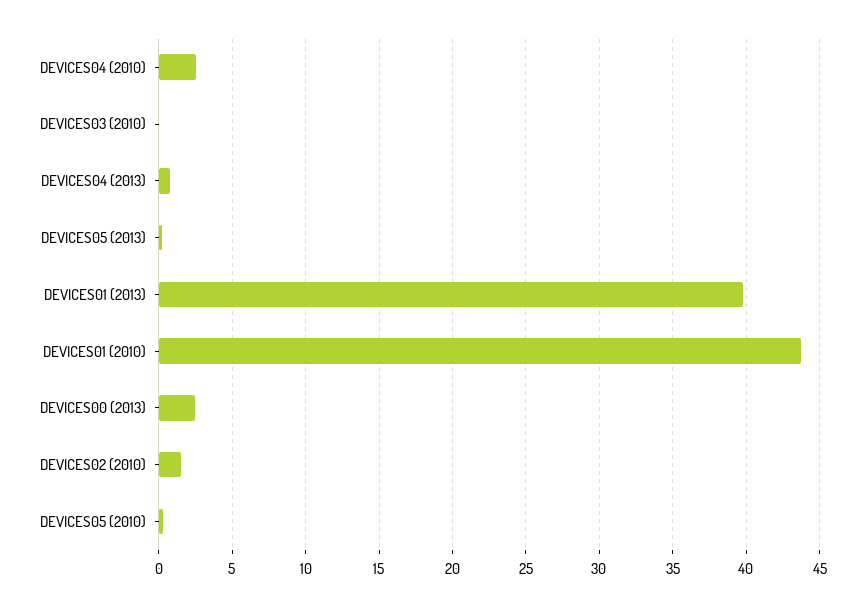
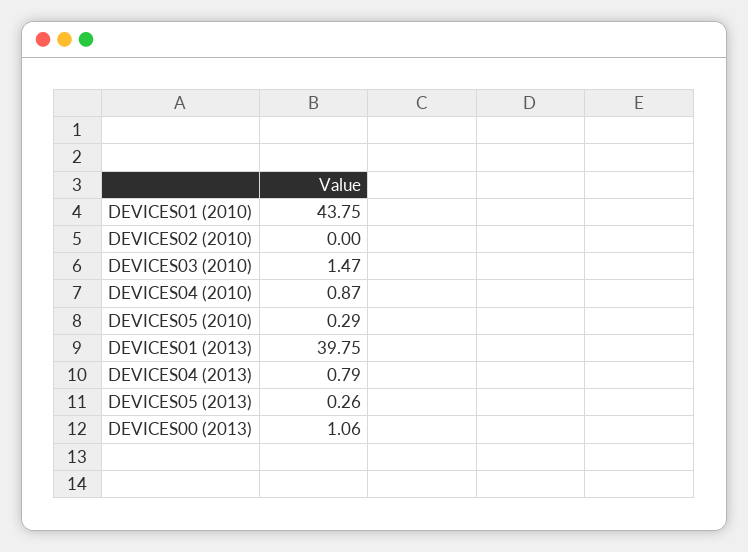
DEVICES04 (2010): 2.5 -> 0.87
DEVICES03 (2010): 0 -> 1.47
DEVICES00 (2013): 2.5 -> 1.06
DEVICES02 (2010): 1.5 -> 0

